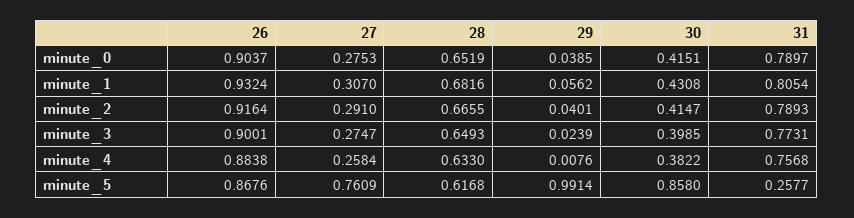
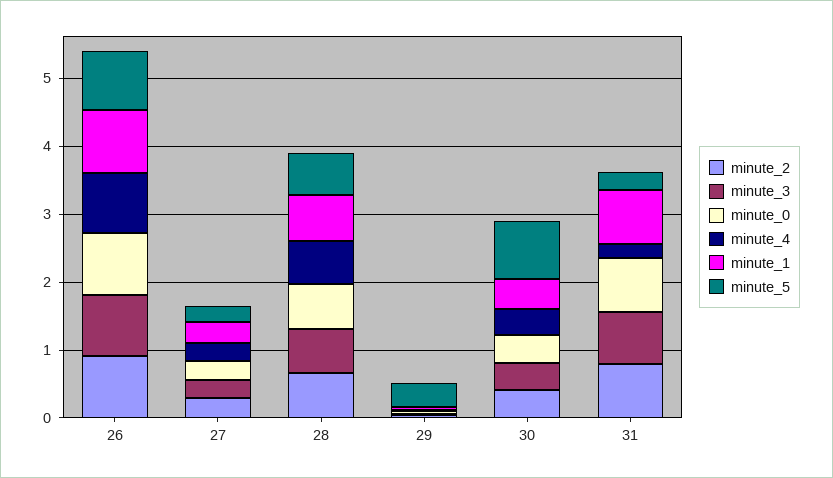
minute_4, 31: 0.7568 -> 0.2
minute_5, 27: 0.7609 -> 0.2
minute_5, 29: 0.9914 -> 0.4

